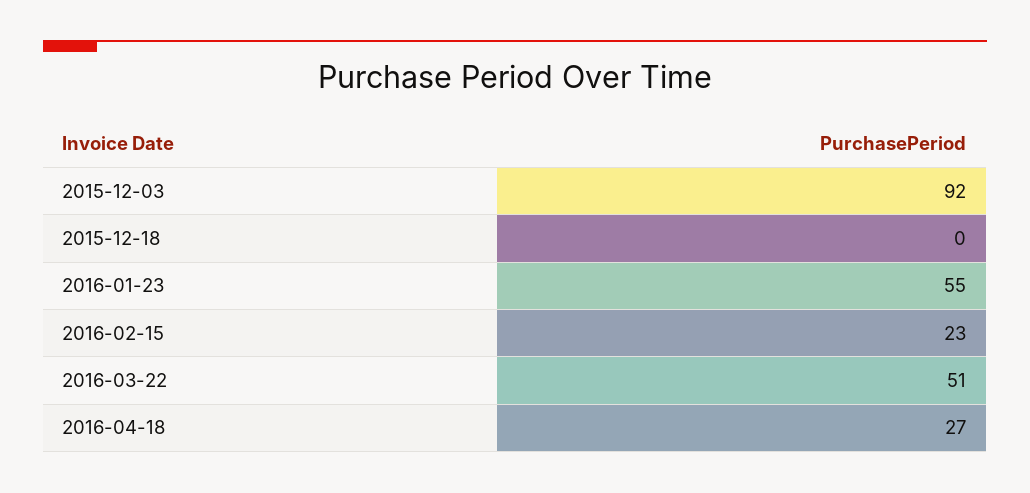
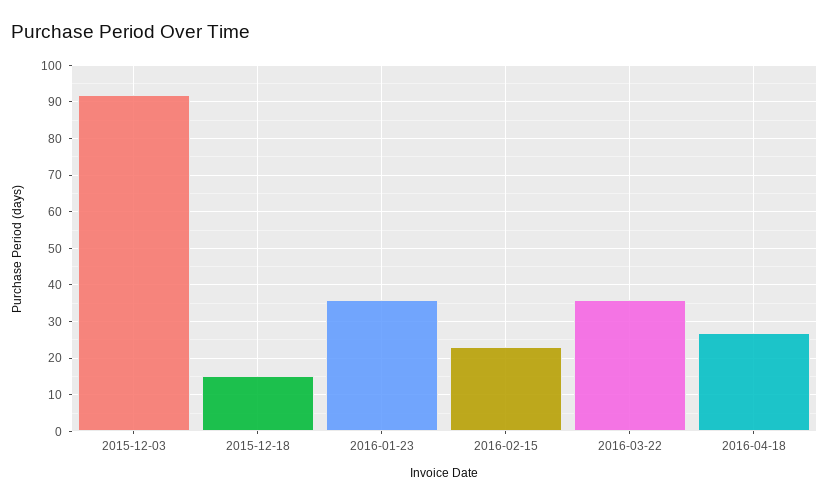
2015-12-18: 0 -> 15
2016-01-23: 55 -> 35
2016-03-22: 51 -> 35

